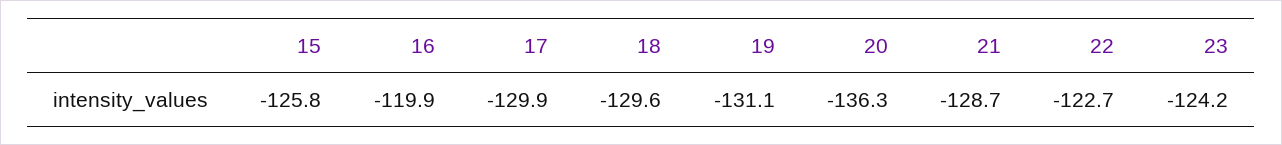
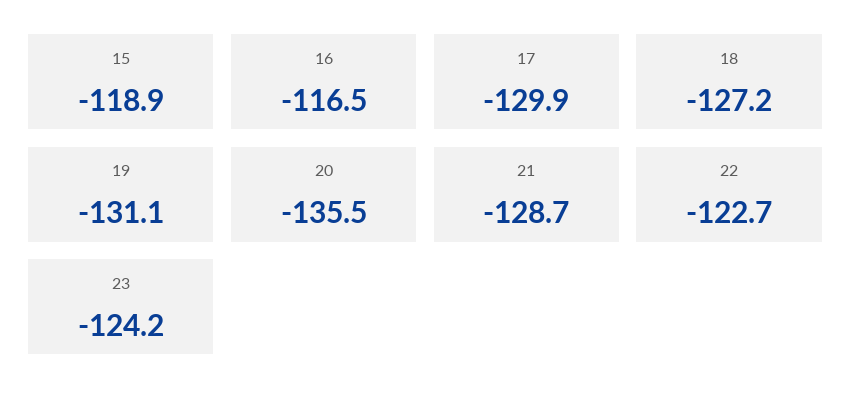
15: -125.8 -> -118.9
16: -119.9 -> -116.5
18: -129.6 -> -127.2
20: -136.3 -> -135.5

